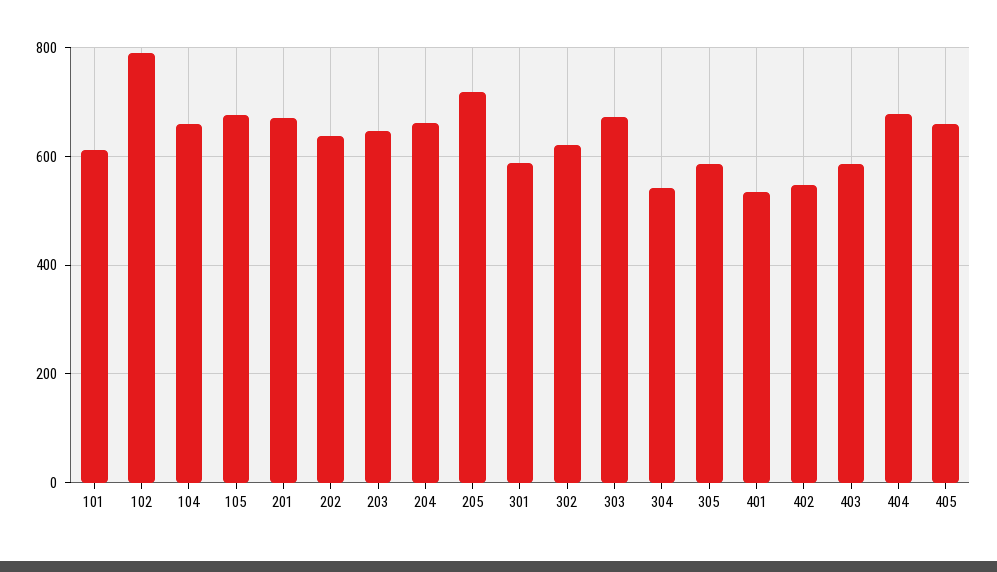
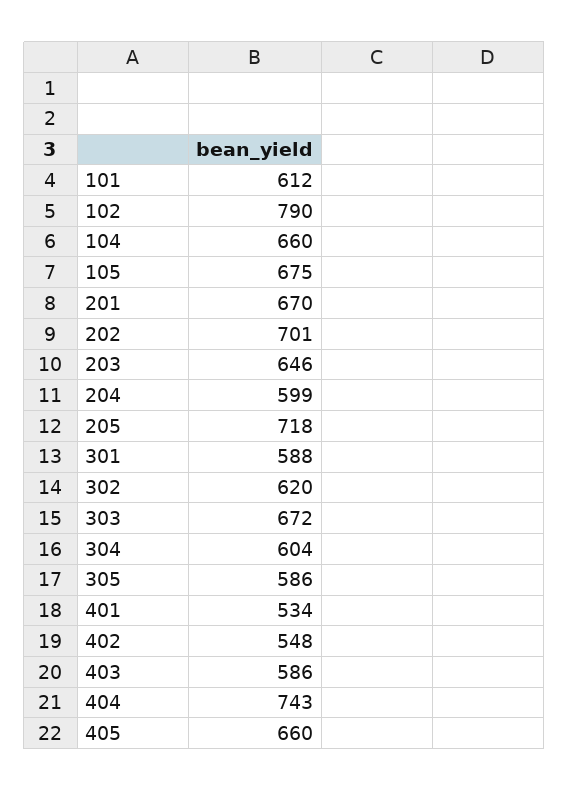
202: 640 -> 701
204: 660 -> 599
304: 540 -> 604
404: 680 -> 743

